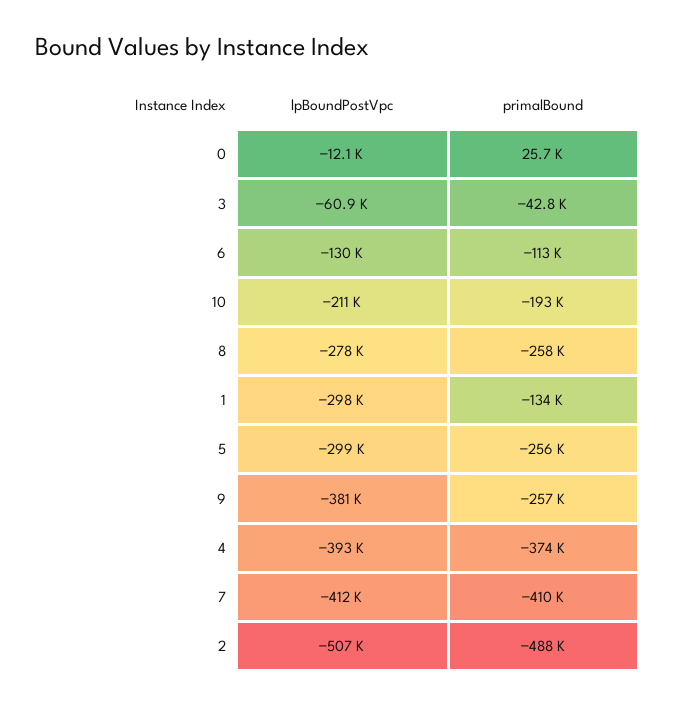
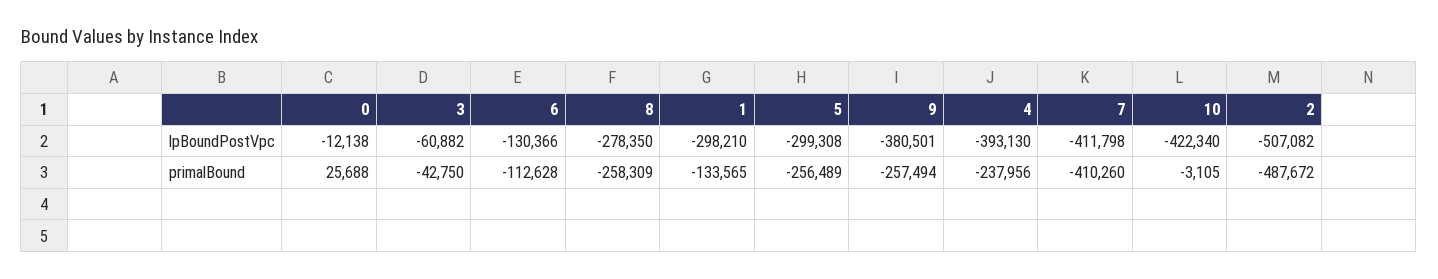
lpBoundPostVpc, 10: -211000 -> -422340
primalBound, 10: -193000 -> -3105
primalBound, 4: -374000 -> -237956

